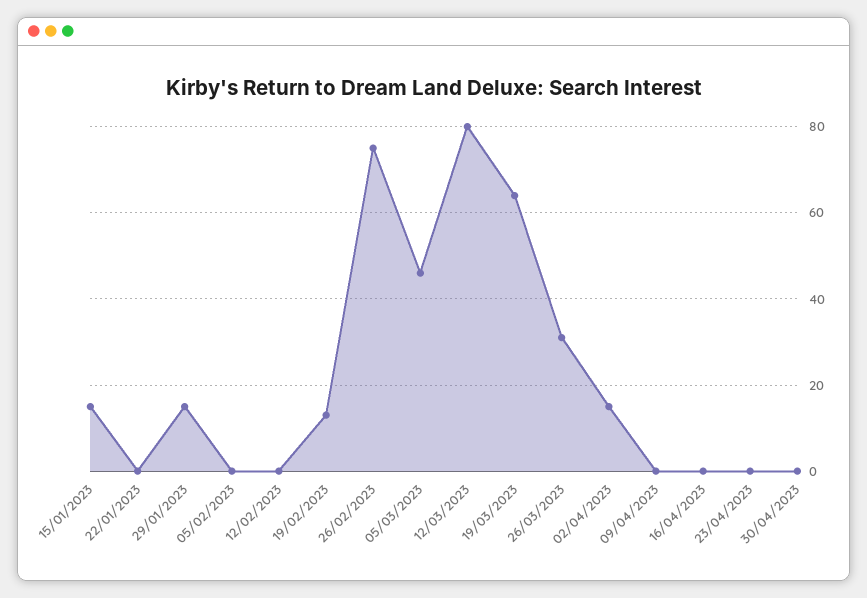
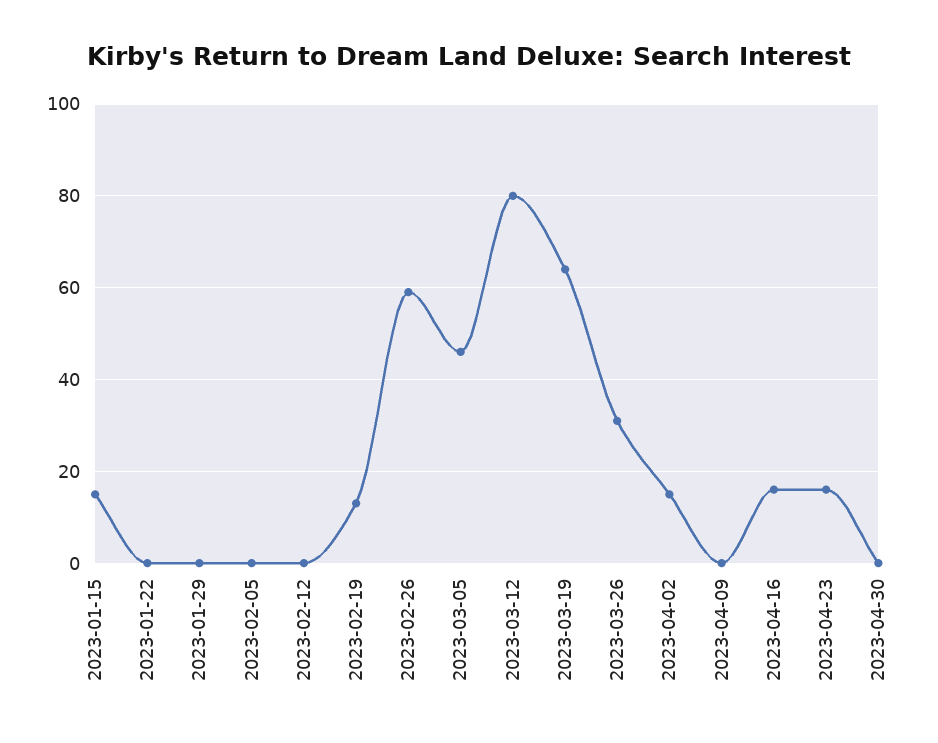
29/01/2023: 15 -> 0
26/02/2023: 75 -> 60
16/04/2023: 0 -> 15
23/04/2023: 0 -> 15

